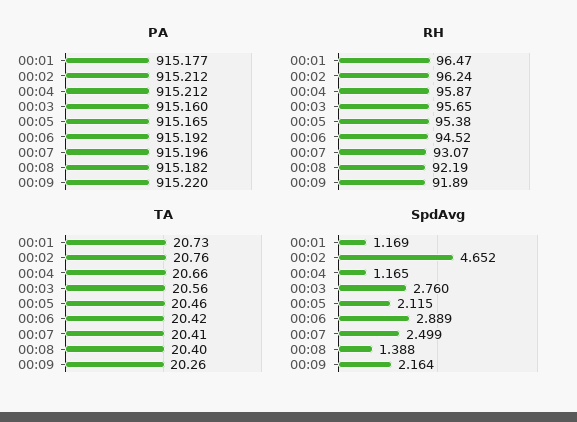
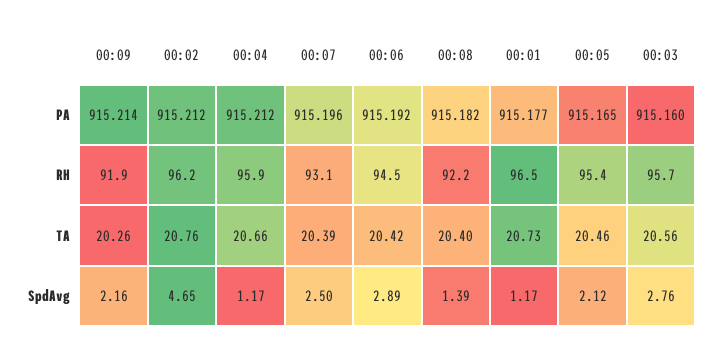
PA, 00:09: 915.22 -> 915.214
TA, 00:07: 20.41 -> 20.39

